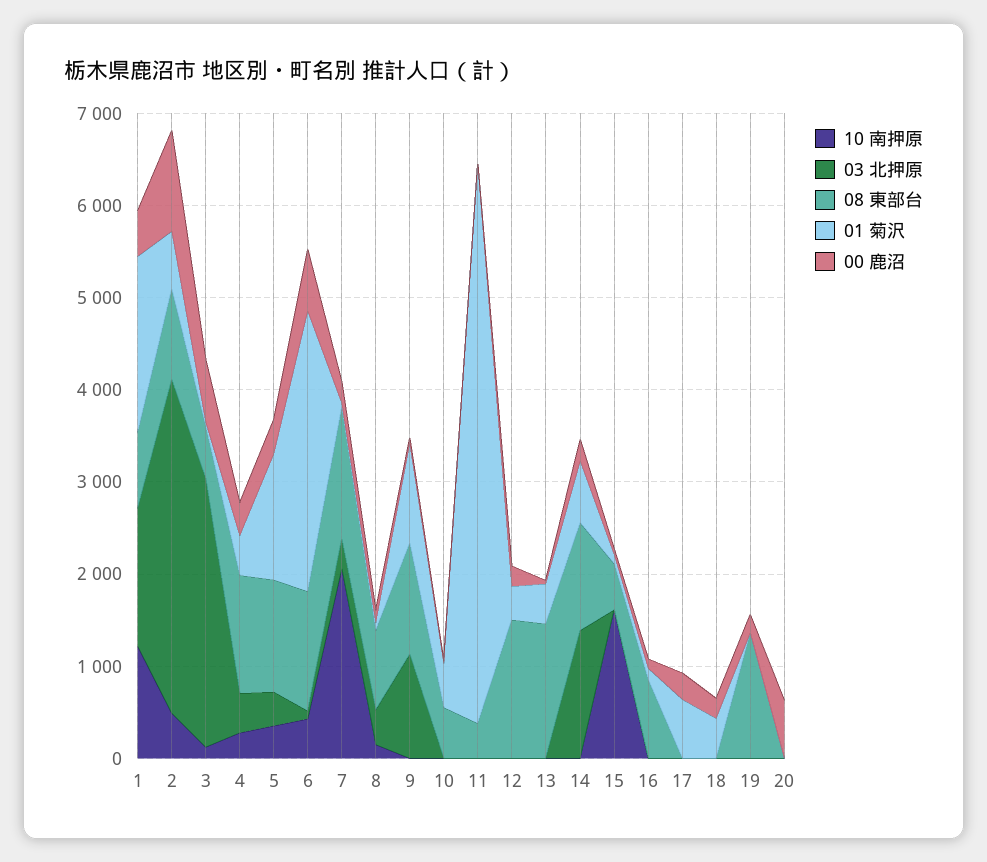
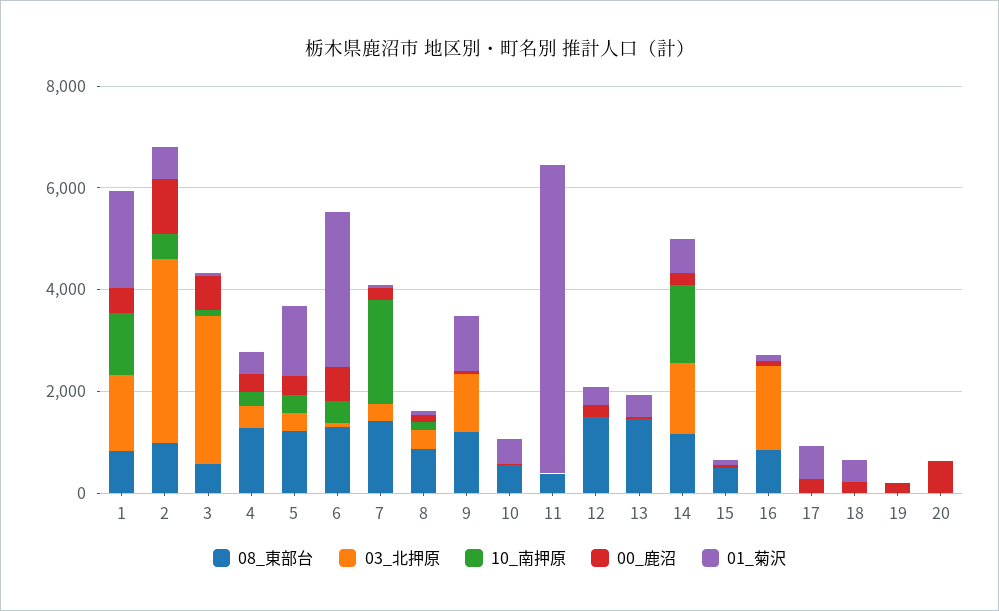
10 南押原, 14: 0 -> 1500
10 南押原, 15: 1600 -> 0
03 北押原, 16: 0 -> 1500
08 東部台, 19: 1400 -> 0

